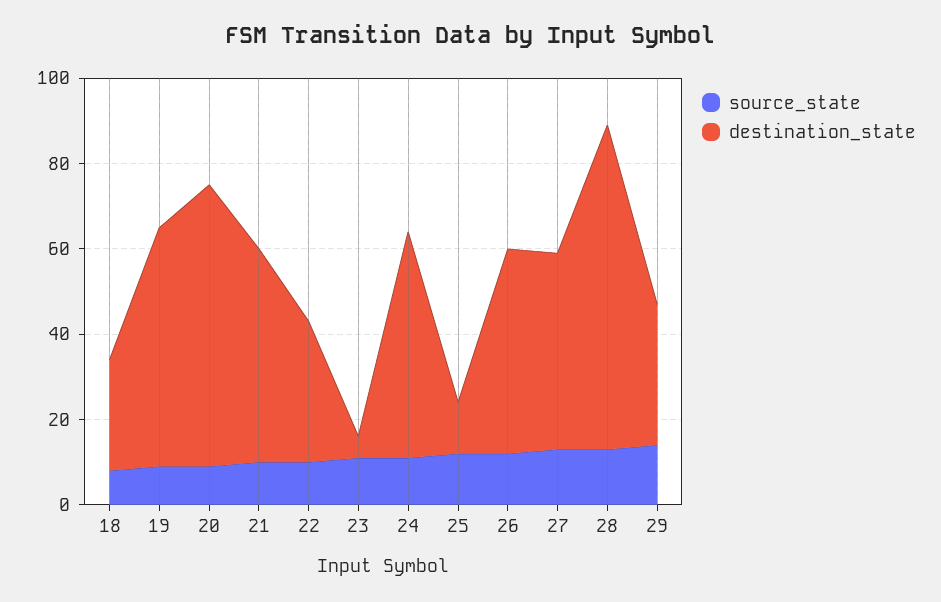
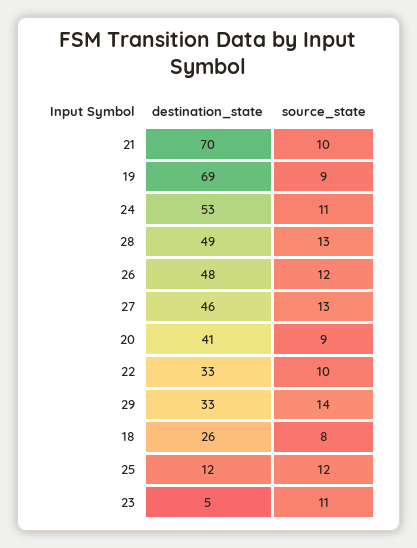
destination_state, 19: 55 -> 69
destination_state, 20: 65 -> 41
destination_state, 21: 50 -> 70
destination_state, 28: 75 -> 49

